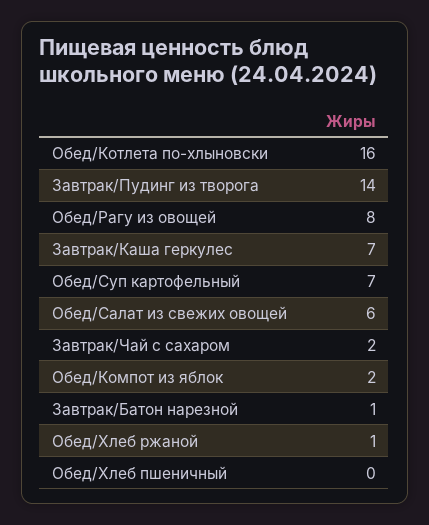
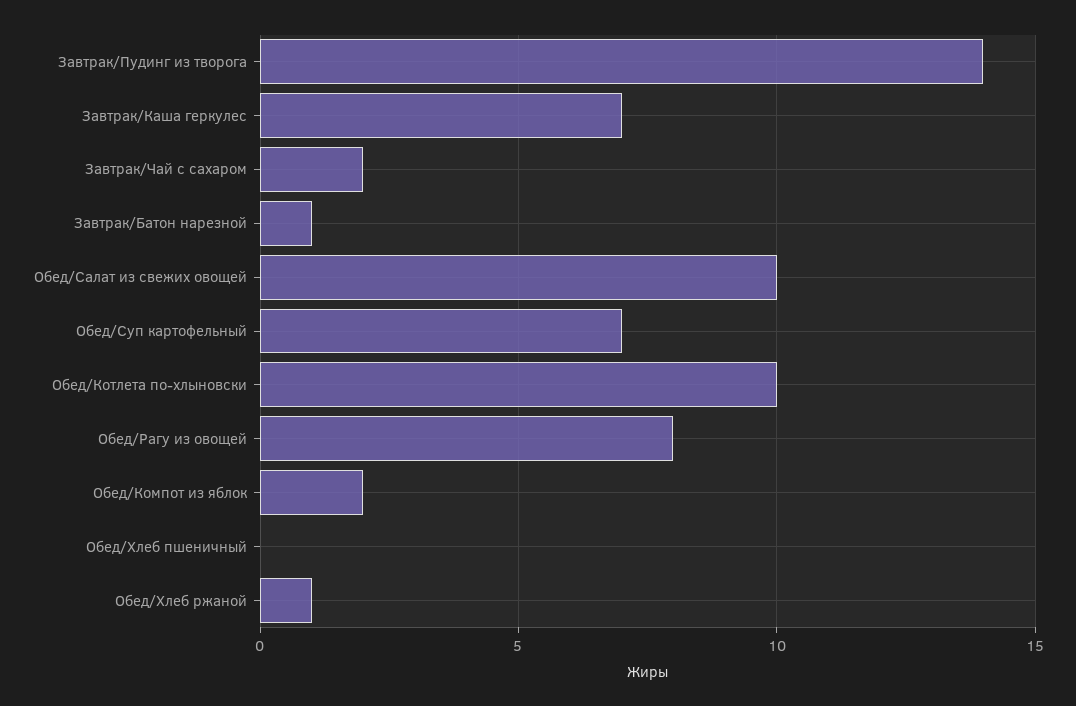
Обед/Котлета по-хлыновски: 16 -> 10
Обед/Салат из свежих овощей: 6 -> 10

